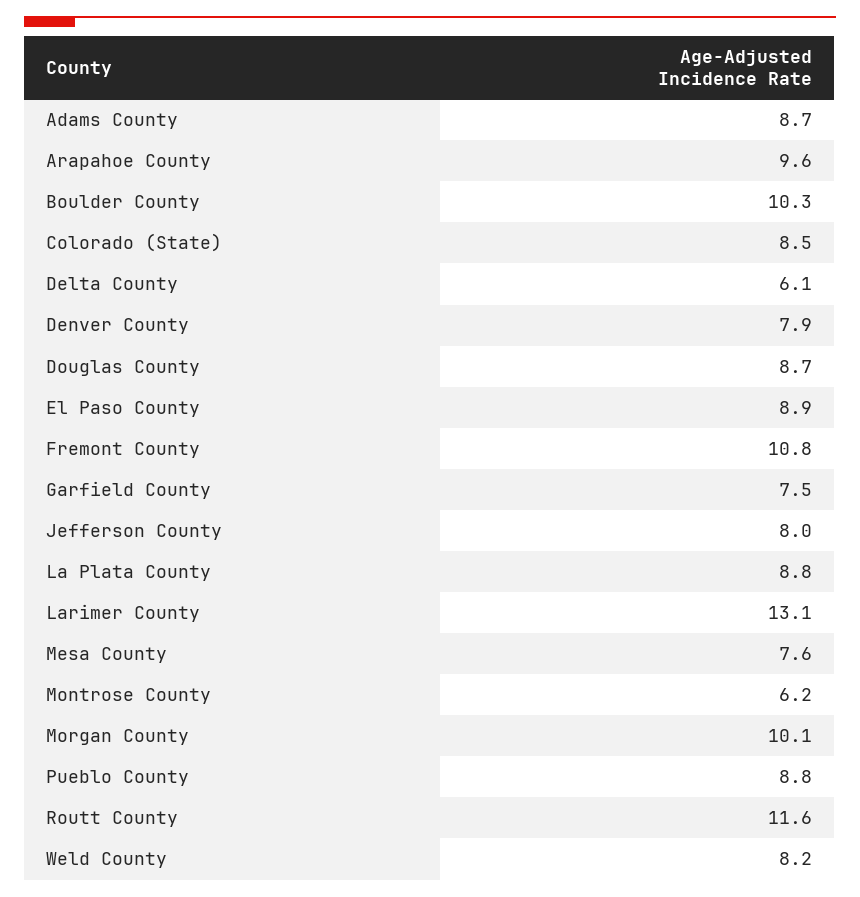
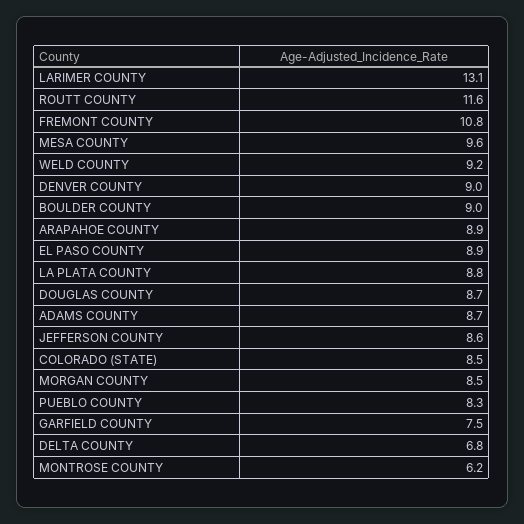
Arapahoe County: 9.6 -> 8.9
Boulder County: 10.3 -> 9
Delta County: 6.1 -> 6.8
Denver County: 7.9 -> 9
Jefferson County: 8 -> 8.6
Mesa County: 7.6 -> 9.6
Morgan County: 10.1 -> 8.5
Pueblo County: 8.8 -> 8.3
Weld County: 8.2 -> 9.2

